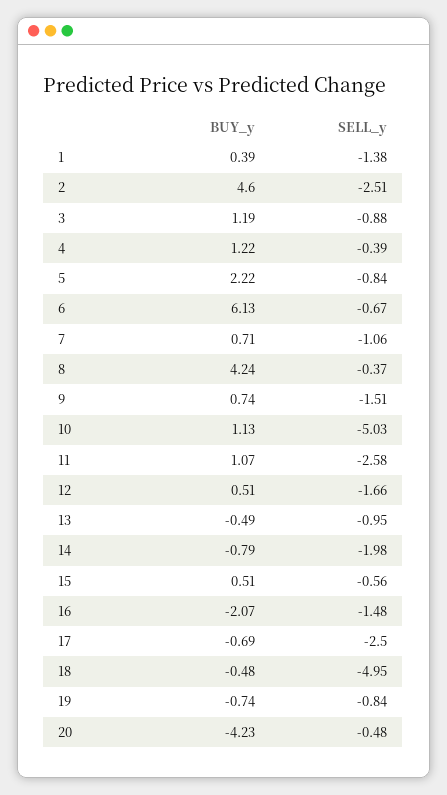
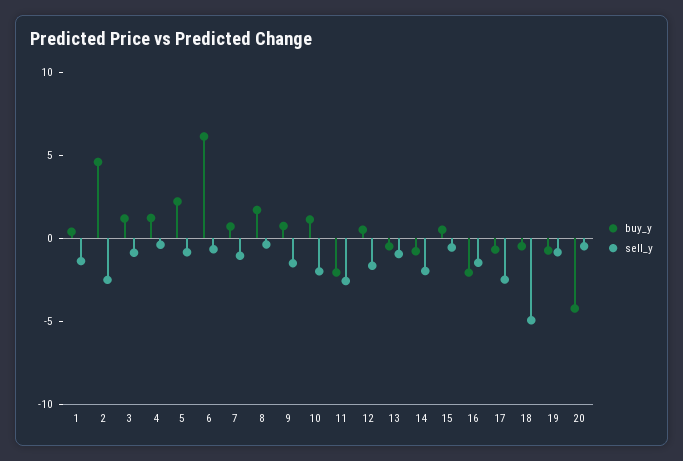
BUY_y, 8: 4.24 -> 2
SELL_y, 10: -5.03 -> -2
BUY_y, 11: 1.07 -> -2

